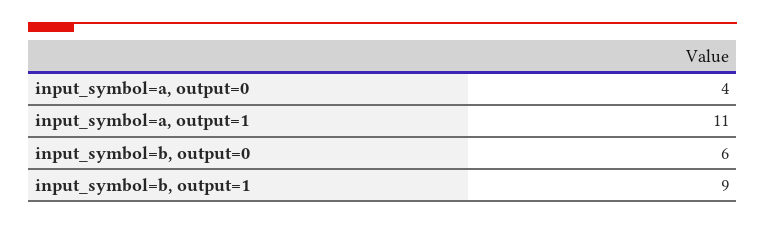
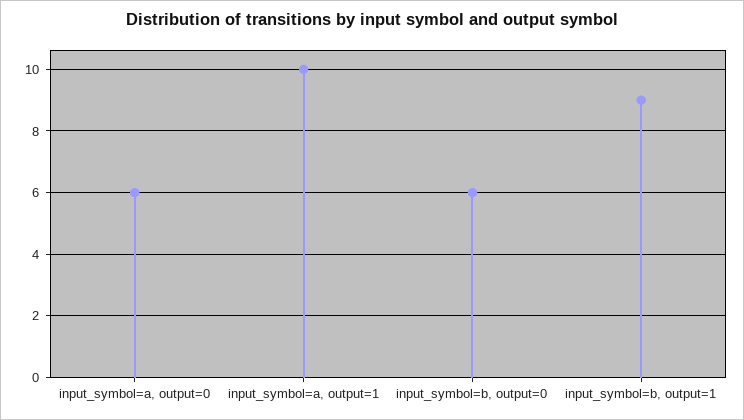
input_symbol=a, output=0: 4 -> 6
input_symbol=a, output=1: 11 -> 10

